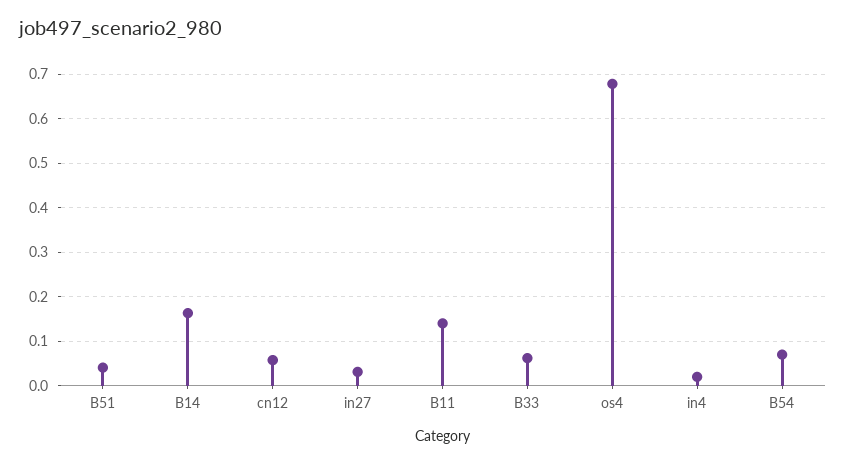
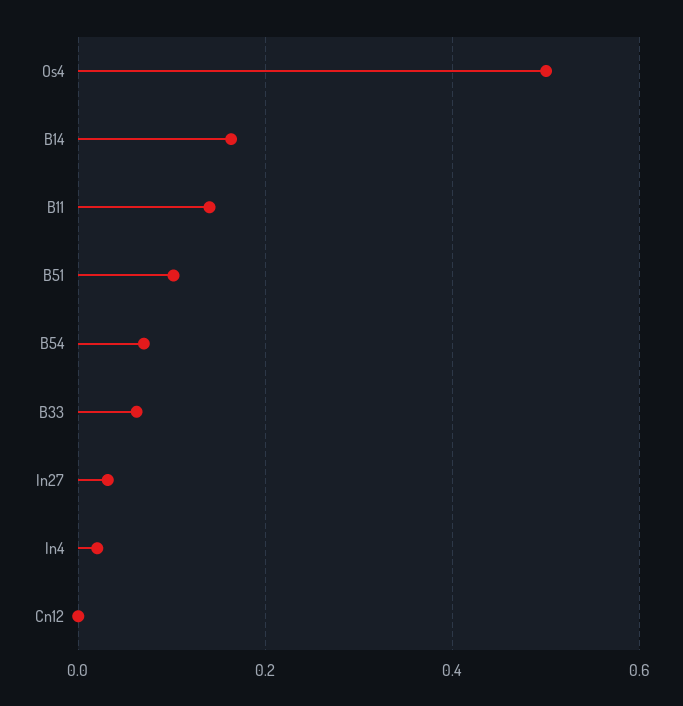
B51: 0.04 -> 0.1
cn12: 0.06 -> 0
os4: 0.68 -> 0.5

